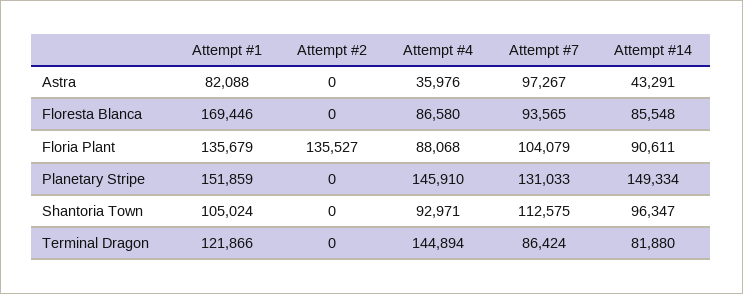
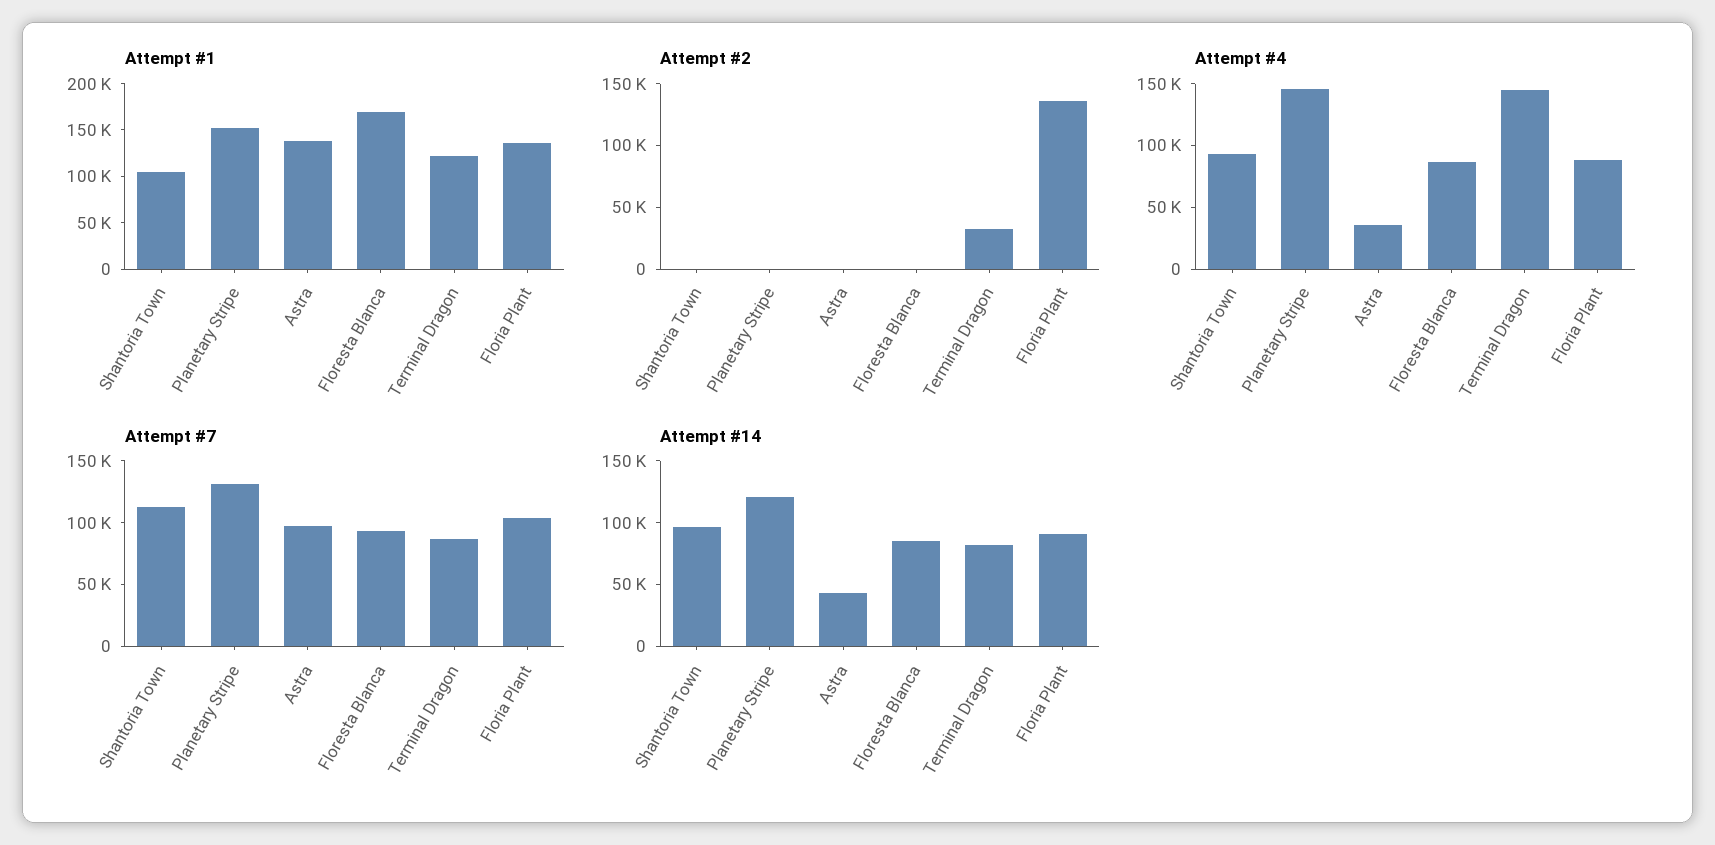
Attempt #1, Astra: 82088 -> 140000
Attempt #14, Planetary Stripe: 149334 -> 120000
Attempt #2, Terminal Dragon: 0 -> 30000

